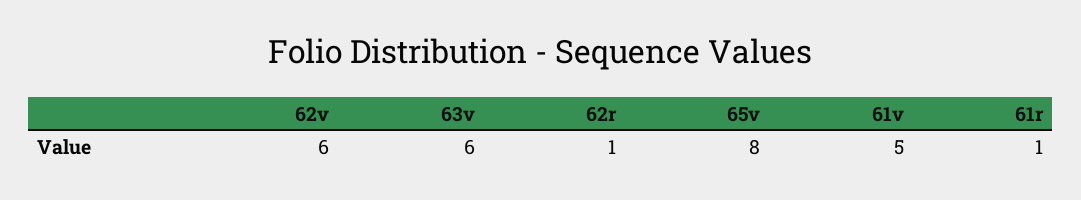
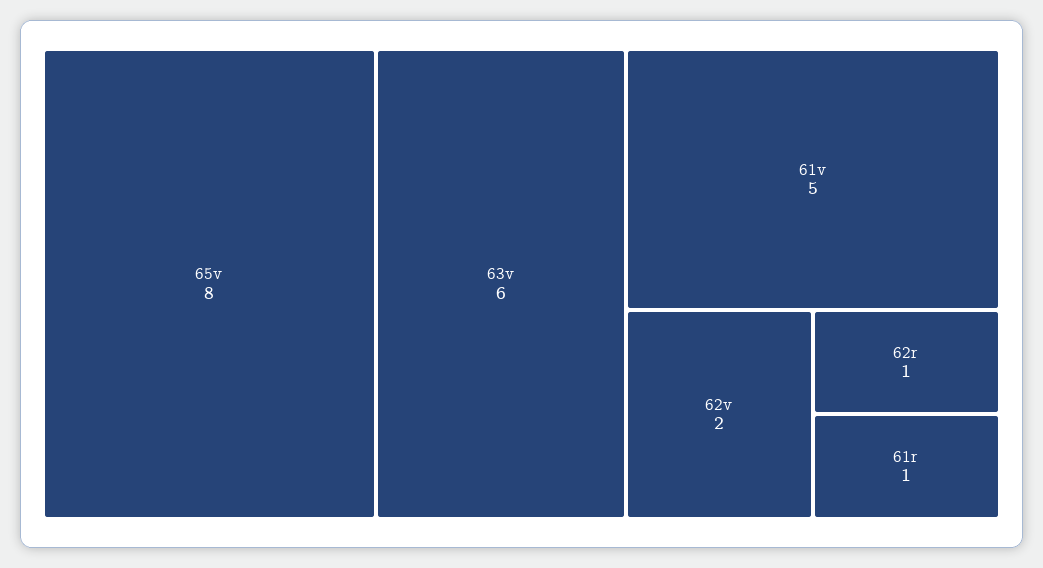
62v: 6 -> 2

